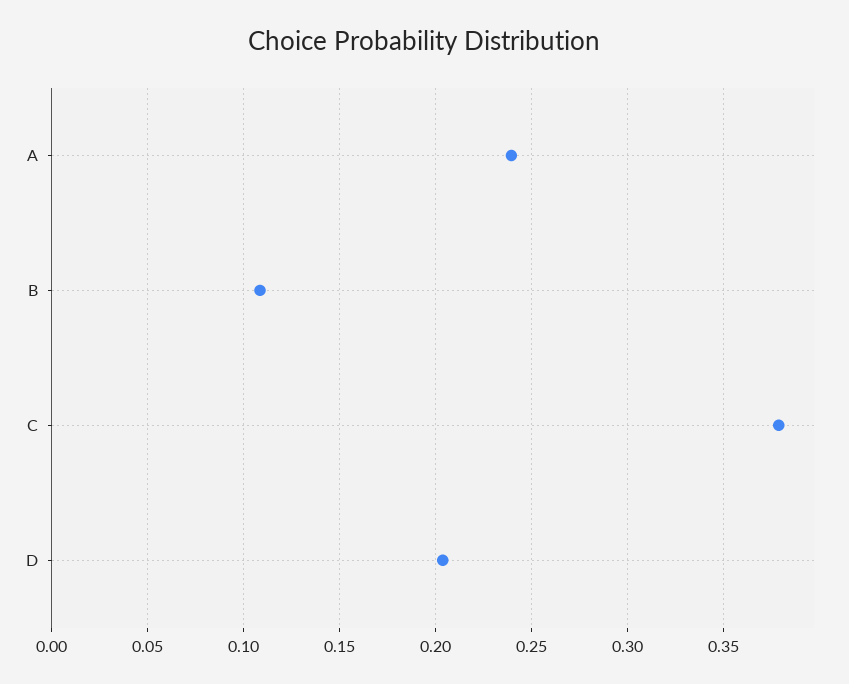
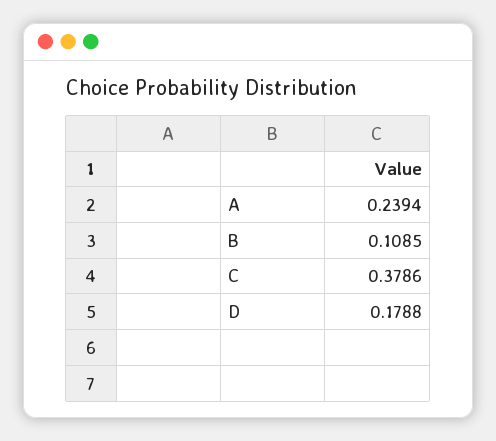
D: 0.205 -> 0.1788

